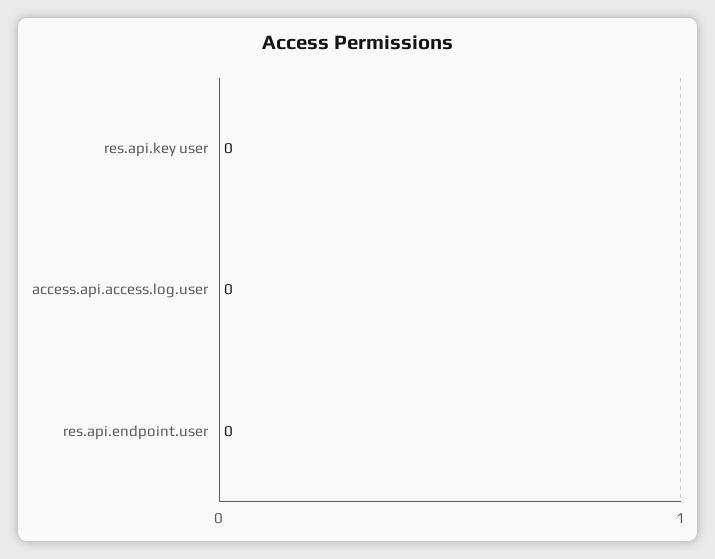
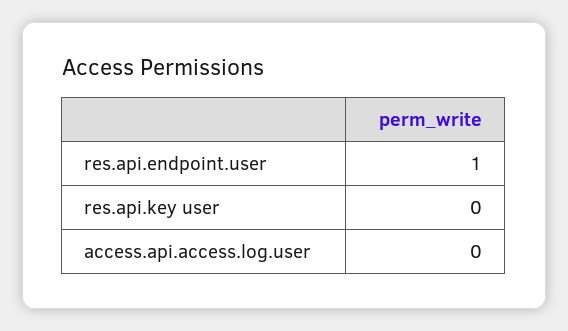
res.api.endpoint.user: 0 -> 1

